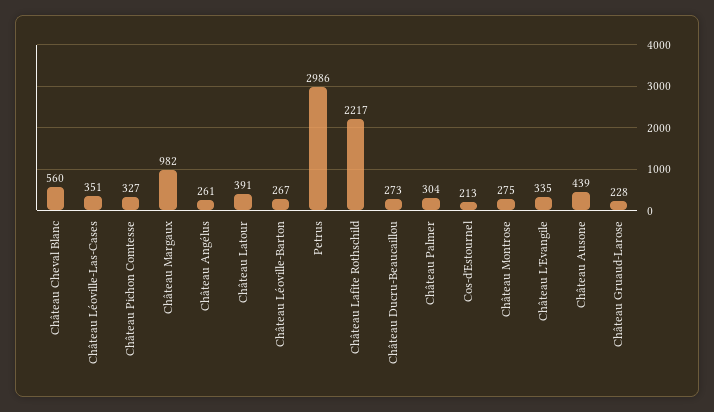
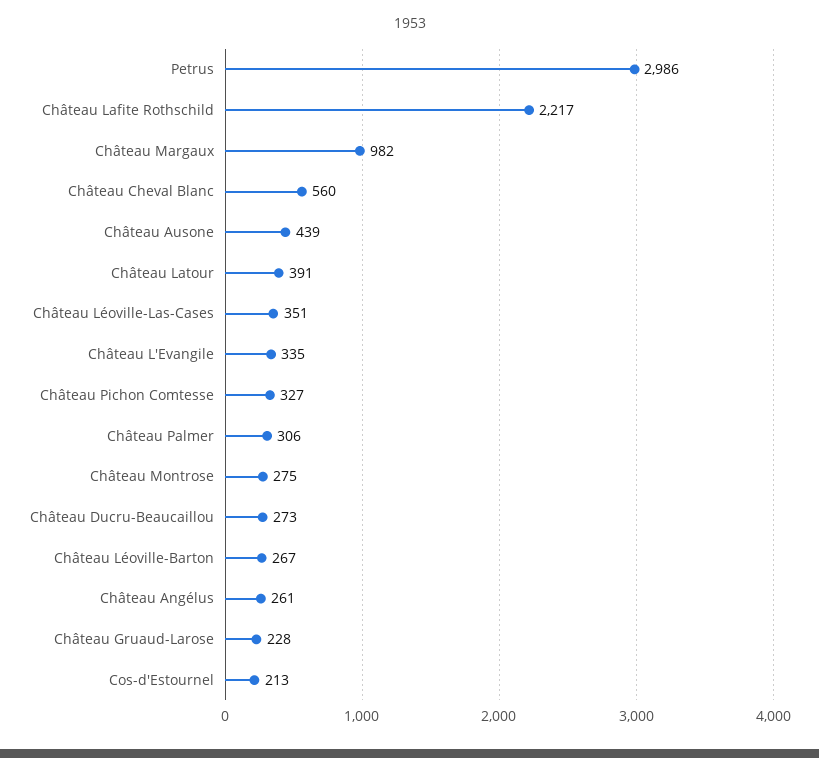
Château Palmer: 304 -> 306

